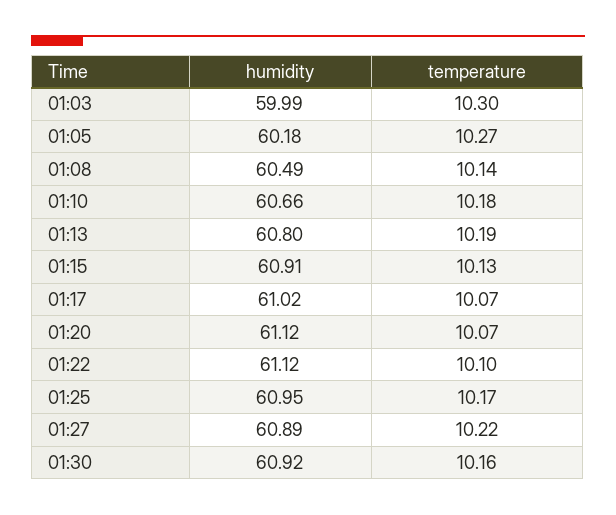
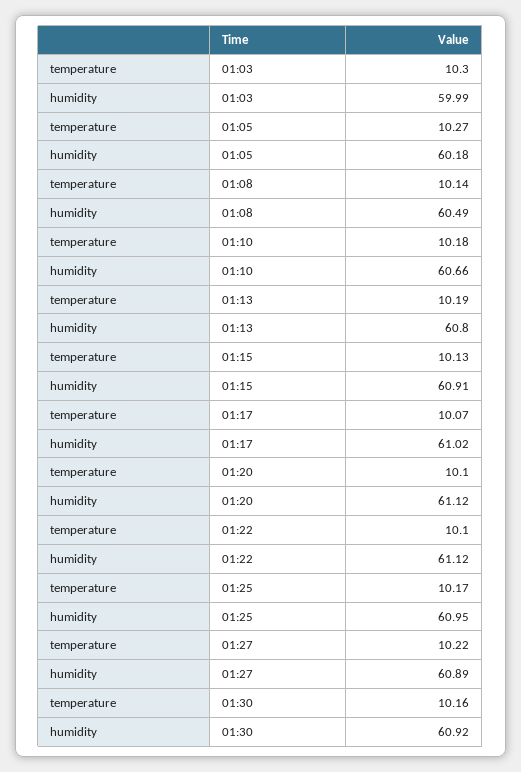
temperature, 01:20: 10.07 -> 10.1

